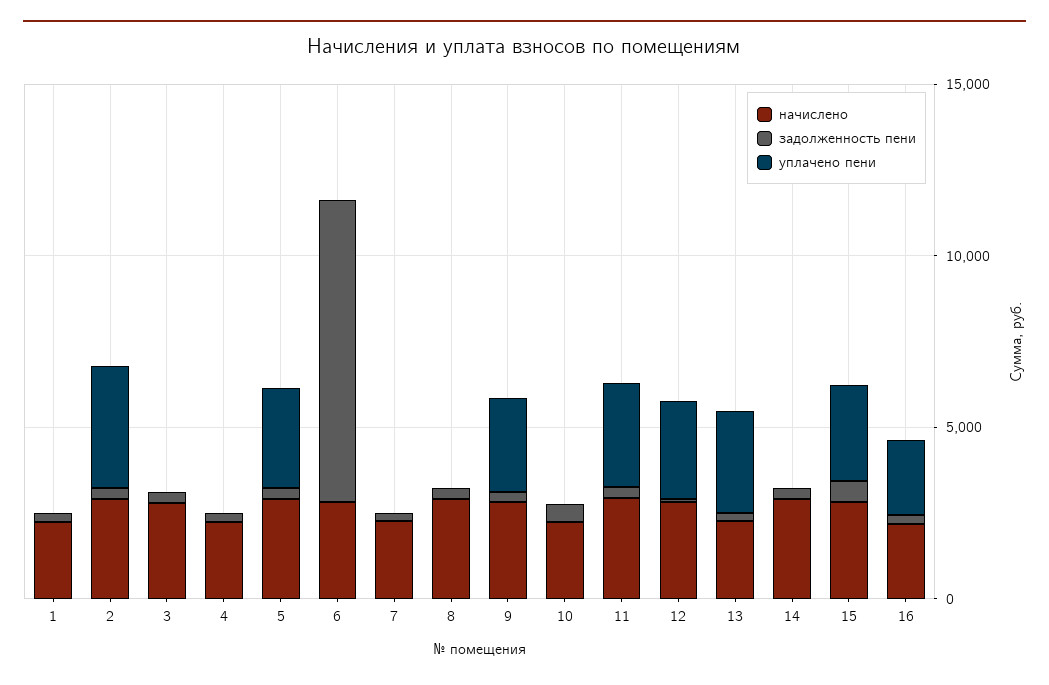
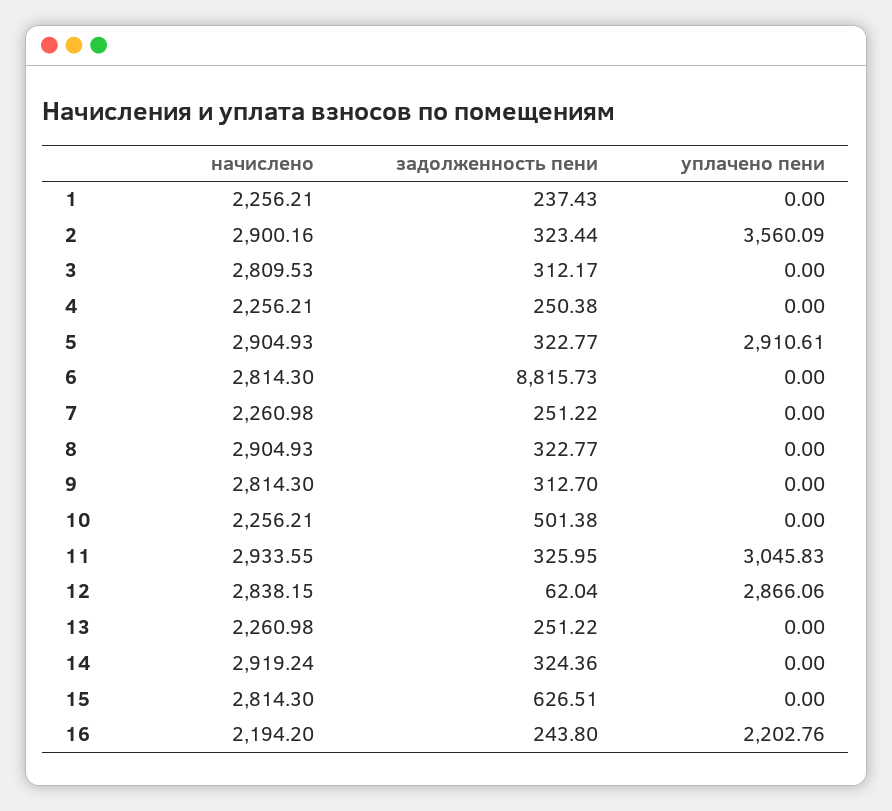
уплачено пени, 9: 3000 -> 0
уплачено пени, 13: 3000 -> 0
уплачено пени, 15: 3000 -> 0

